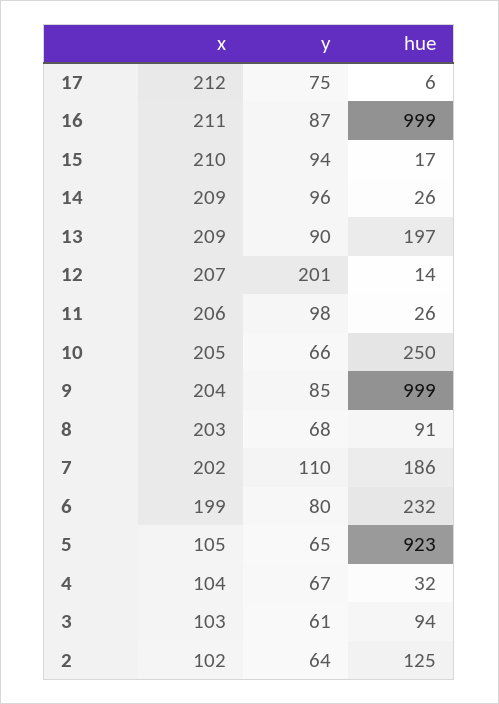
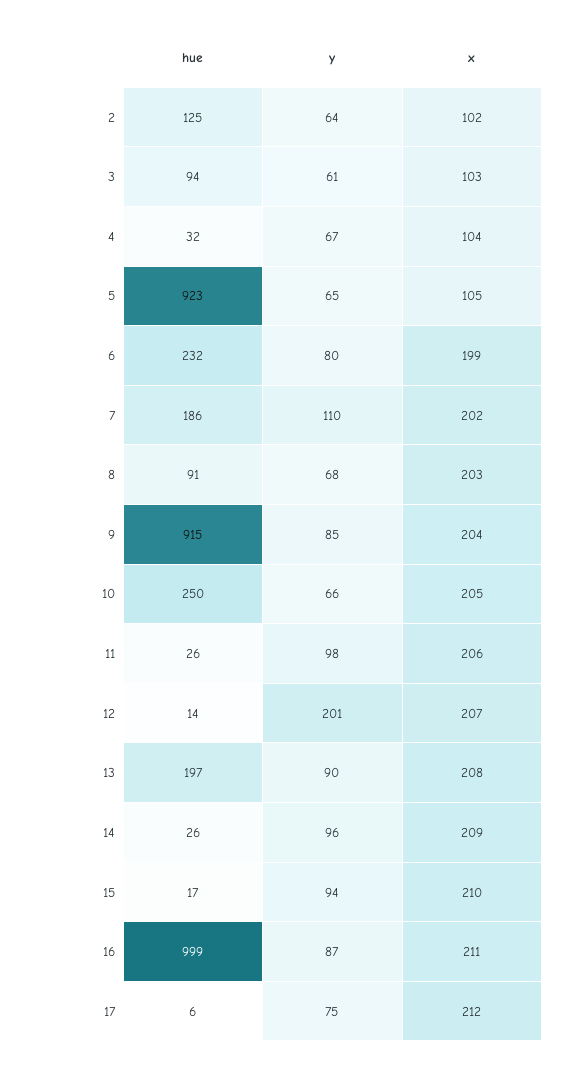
x, 13: 209 -> 208
hue, 9: 999 -> 915

